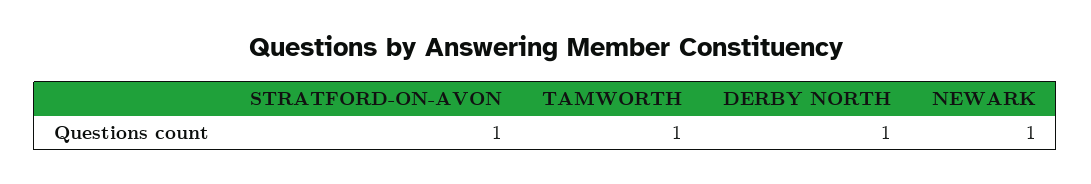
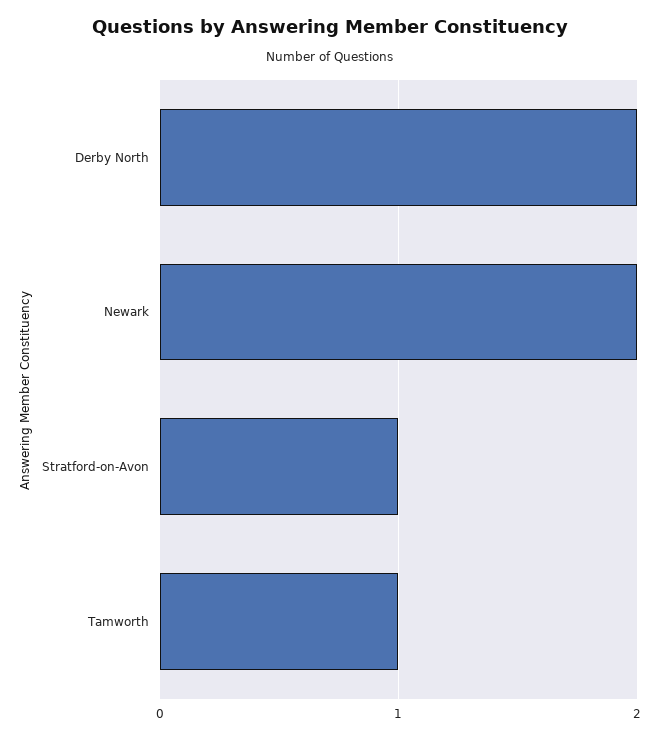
DERBY NORTH: 1 -> 2
NEWARK: 1 -> 2

